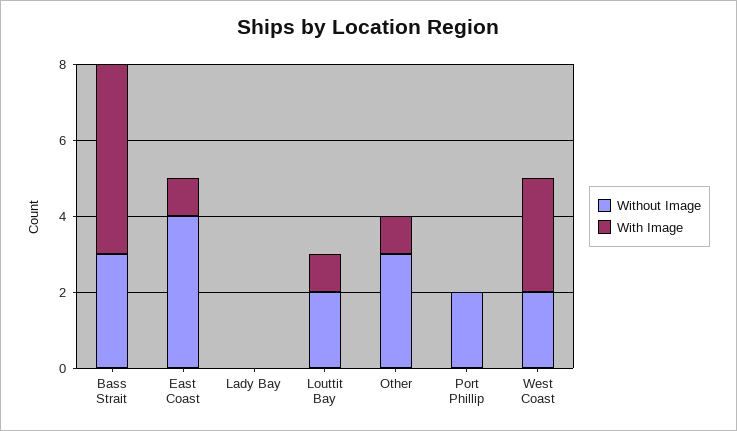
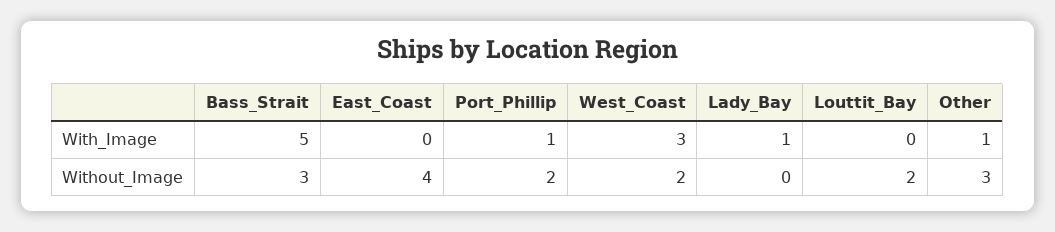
With Image, East Coast: 1 -> 0
With Image, Lady Bay: 0 -> 1
With Image, Louttit Bay: 1 -> 0
With Image, Port Phillip: 0 -> 1

